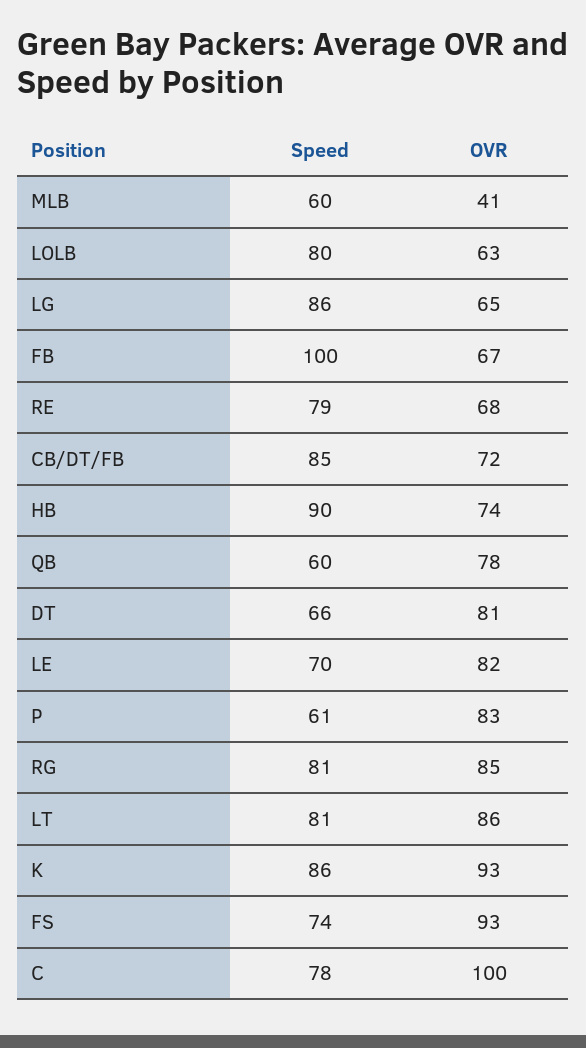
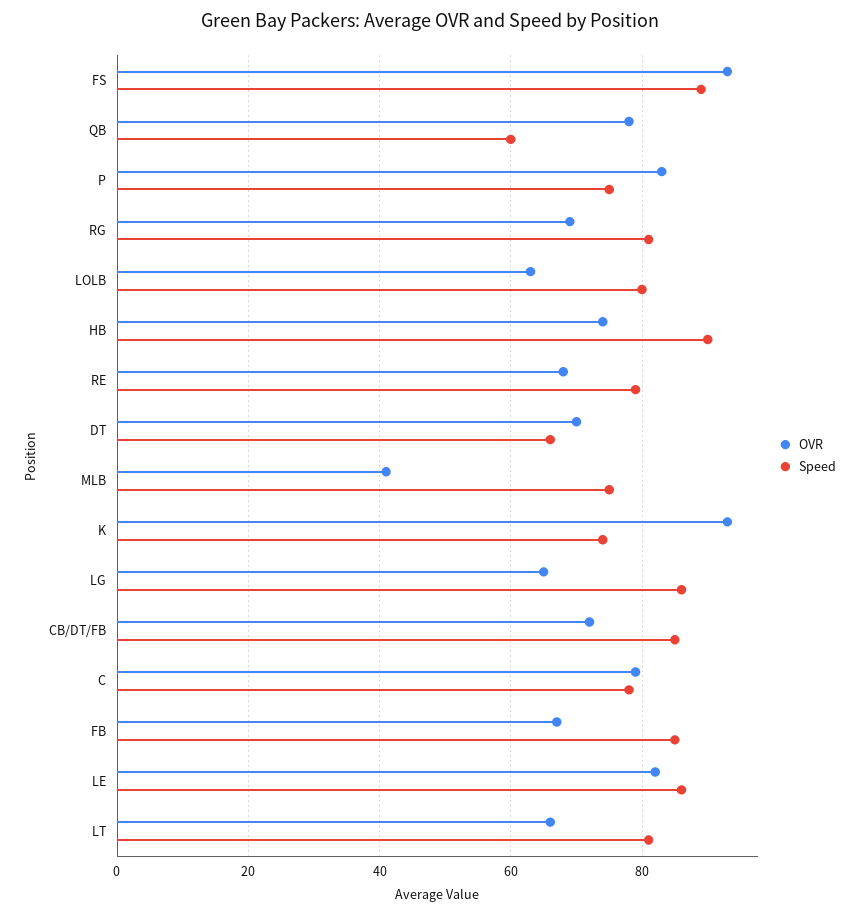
Speed, MLB: 60 -> 75
Speed, FB: 100 -> 85
OVR, DT: 81 -> 70
Speed, LE: 70 -> 85
Speed, P: 61 -> 75
OVR, RG: 85 -> 70
OVR, LT: 86 -> 65
Speed, K: 86 -> 75
Speed, FS: 74 -> 90
OVR, C: 100 -> 80

